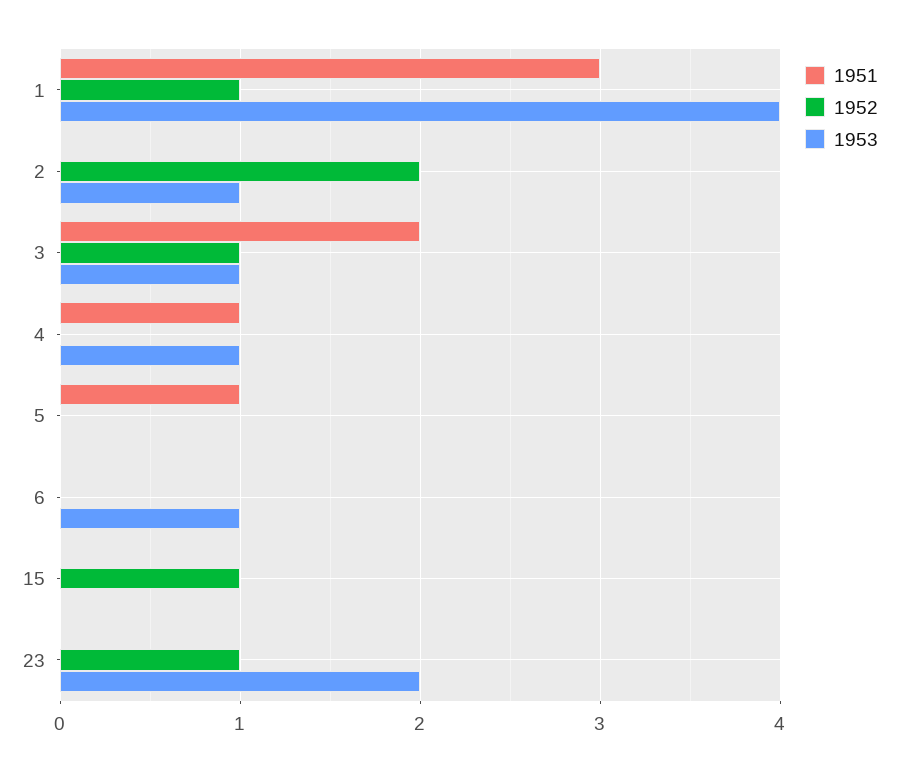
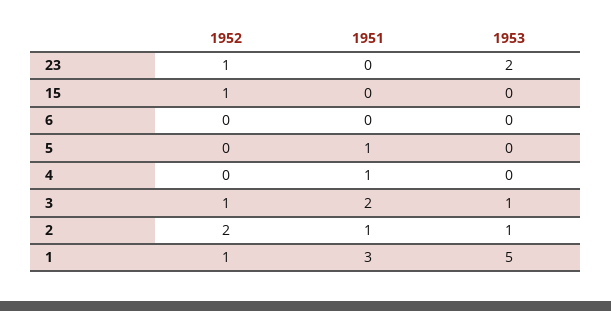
1953, 1: 4 -> 5
1951, 2: 0 -> 1
1953, 4: 1 -> 0
1953, 6: 1 -> 0

